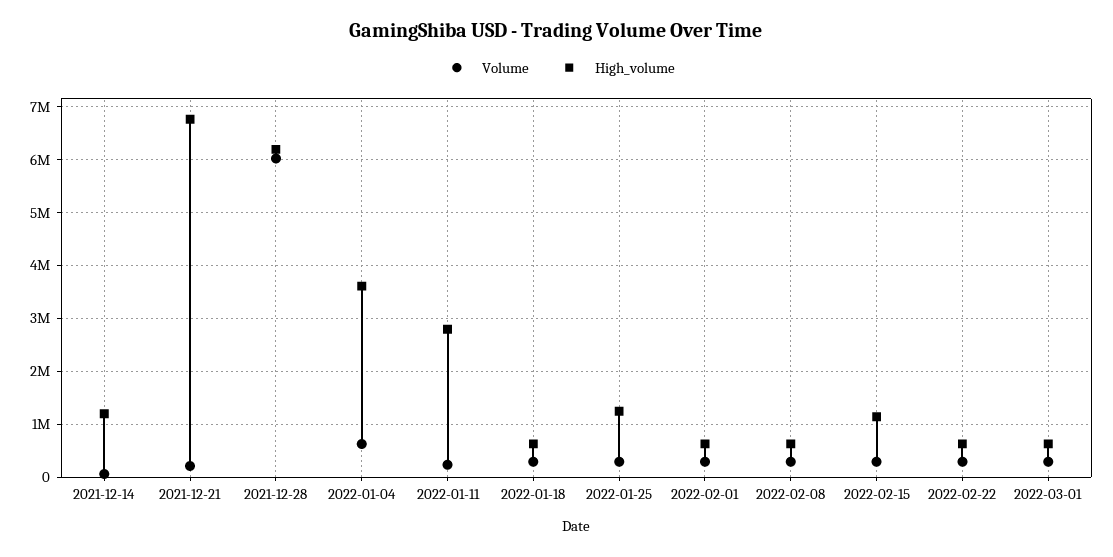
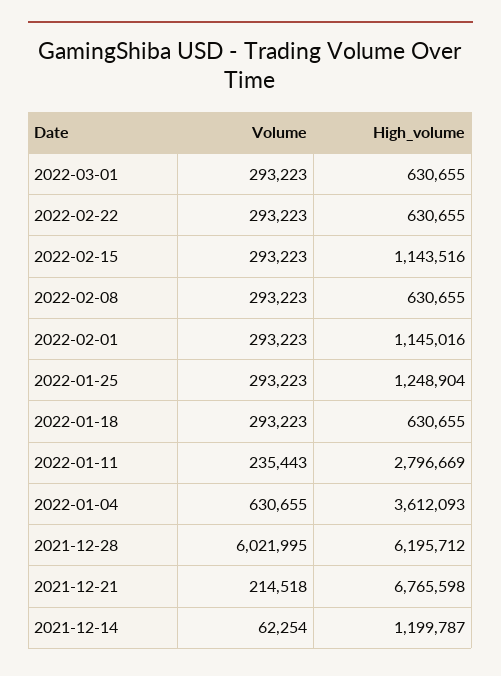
High_volume, 2022-02-01: 600000 -> 1145016

